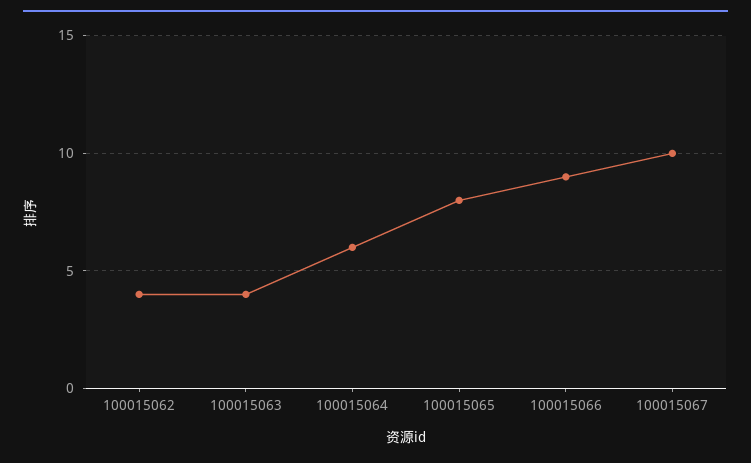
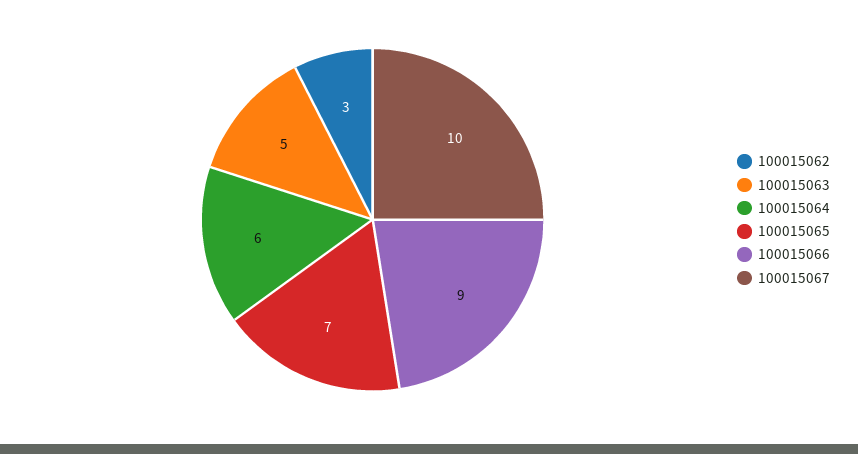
100015062: 4 -> 3
100015063: 4 -> 5
100015065: 8 -> 7

